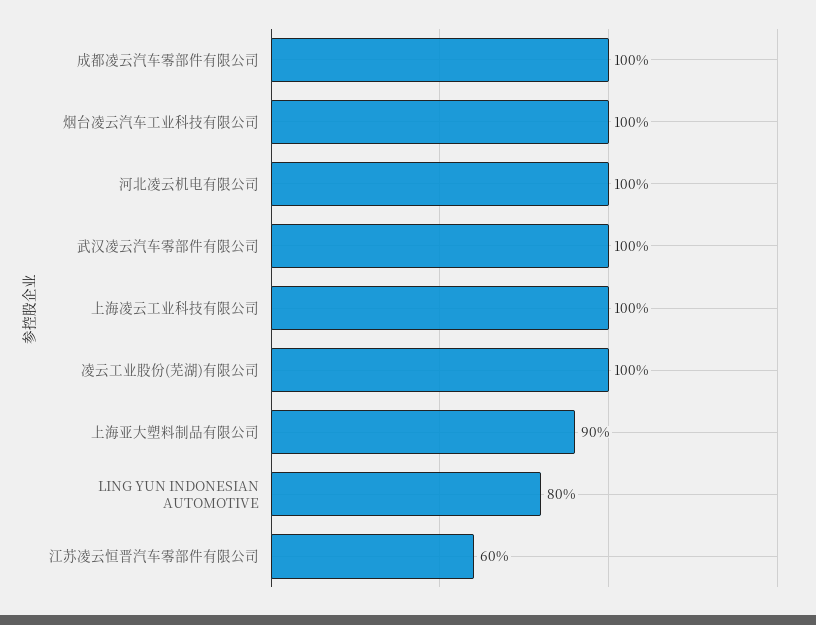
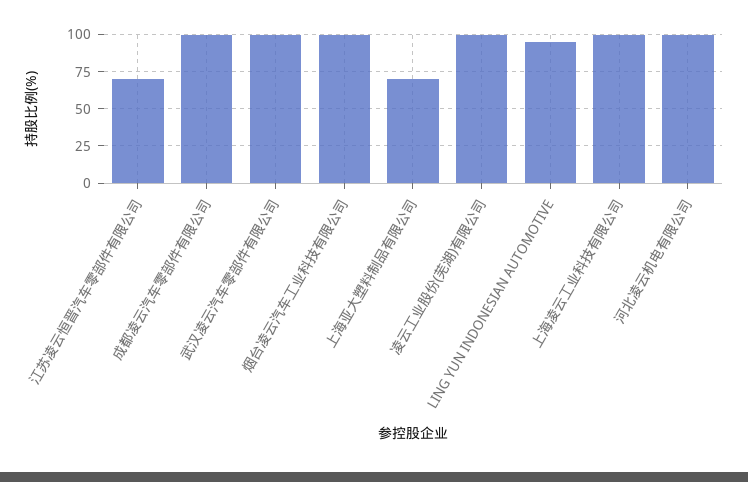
上海亚大塑料制品有限公司: 90 -> 70
LING YUN INDONESIAN AUTOMOTIVE: 80 -> 95
江苏凌云恒晋汽车零部件有限公司: 60 -> 70

